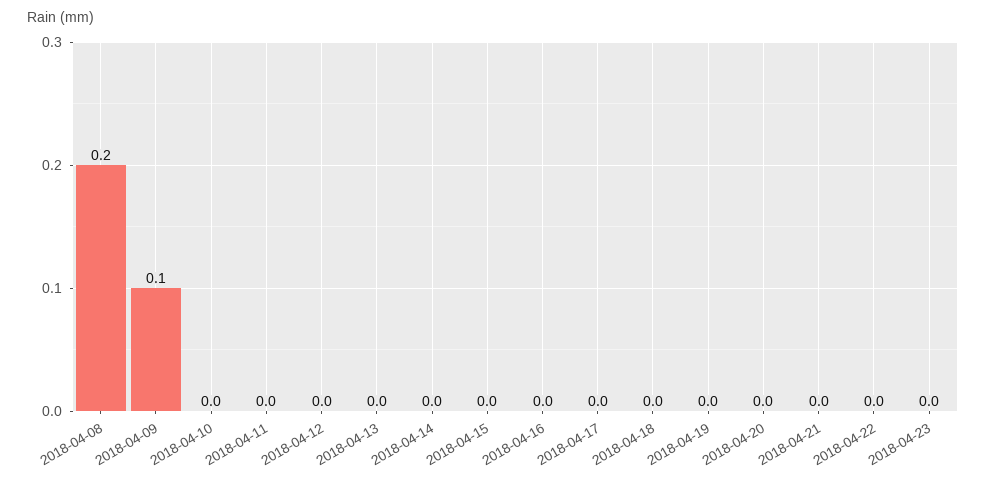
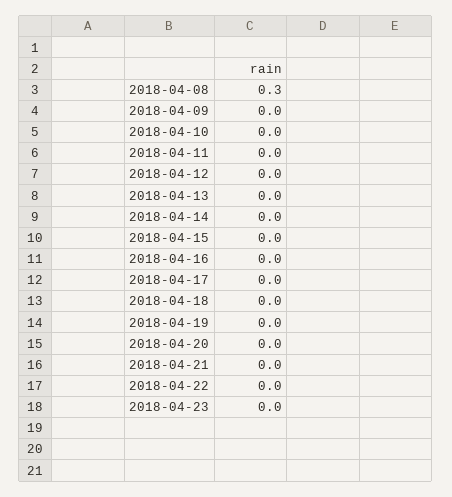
2018-04-08: 0.2 -> 0.3
2018-04-09: 0.1 -> 0

